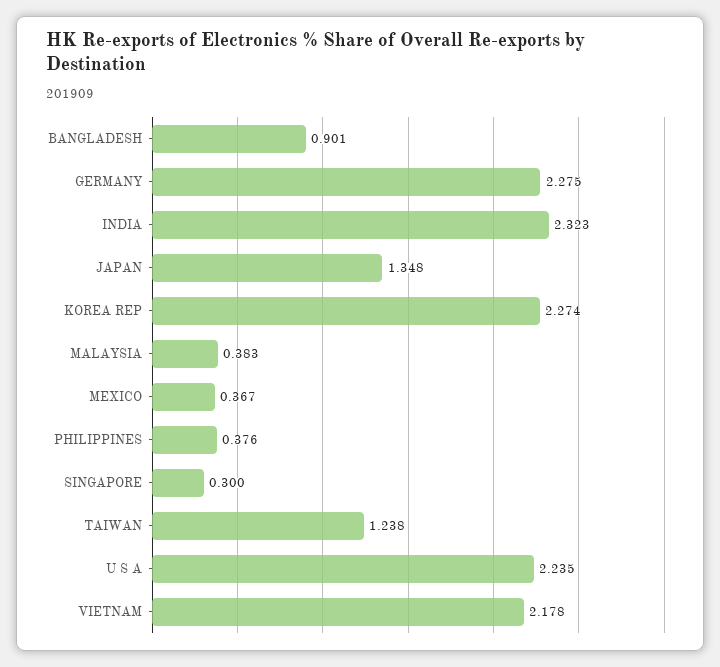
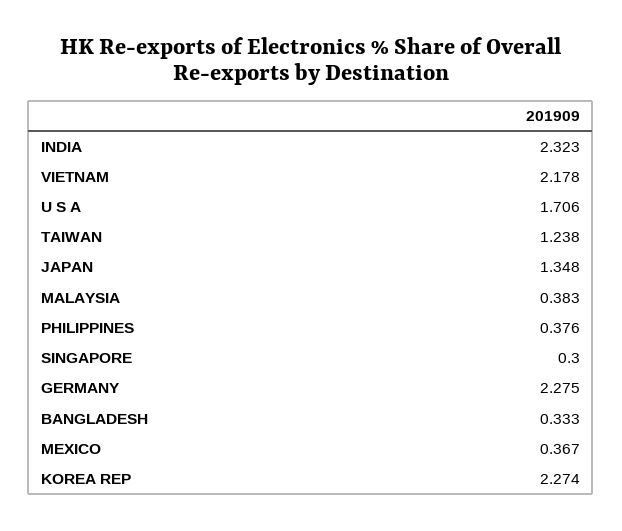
BANGLADESH: 0.901 -> 0.333
U S A: 2.235 -> 1.706

